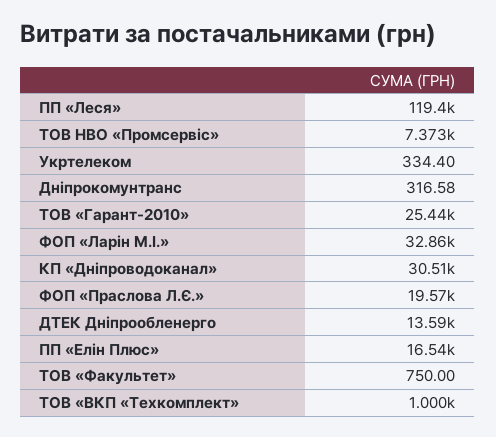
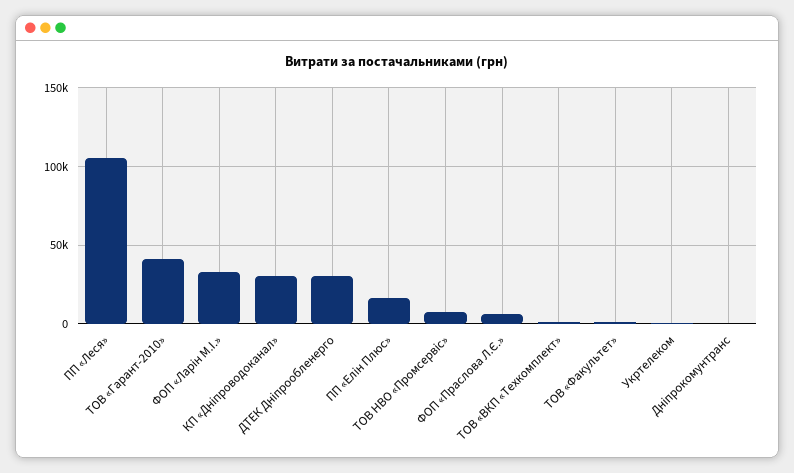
ПП «Леся»: 119400 -> 105000
ТОВ «Гарант-2010»: 25440 -> 40000
ФОП «Праслова Л.Є.»: 19570 -> 5000
ДТЕК Дніпрообленерго: 13590 -> 30000

